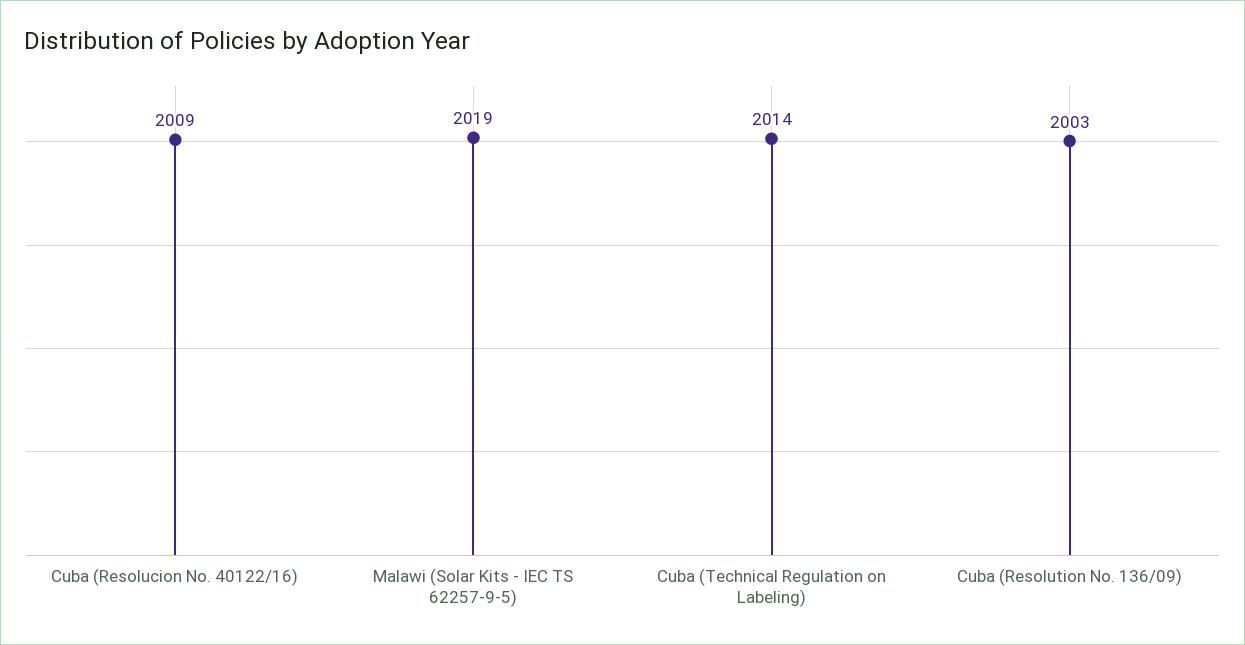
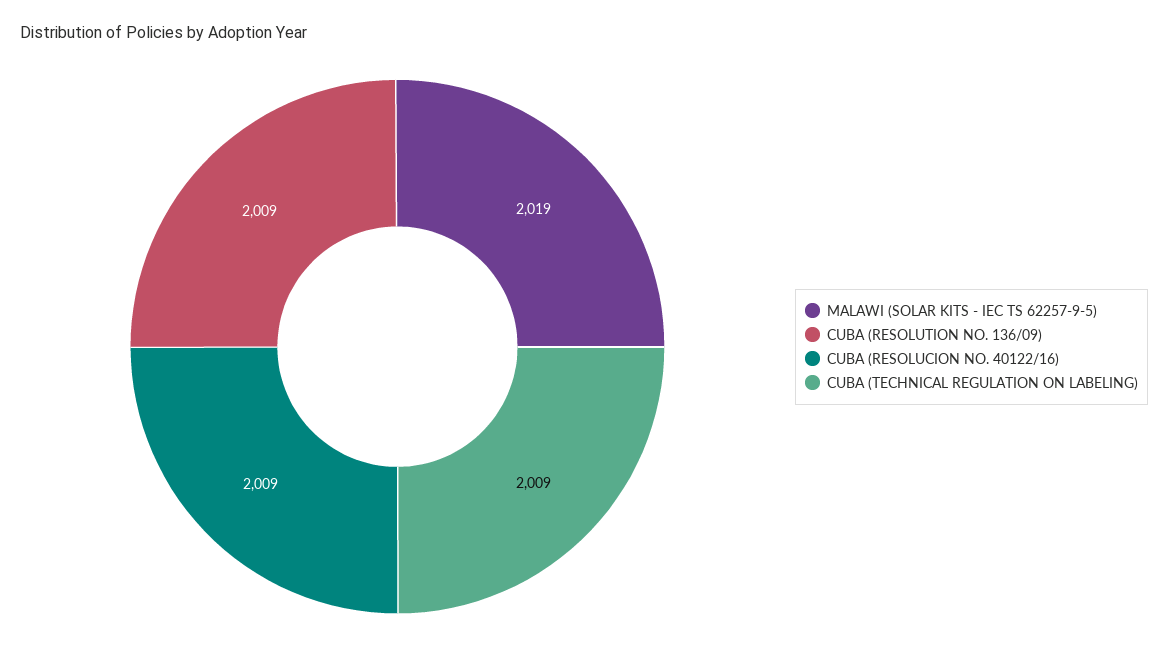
Cuba (Technical Regulation on Labeling): 2014 -> 2009
Cuba (Resolution No. 136/09): 2003 -> 2009

